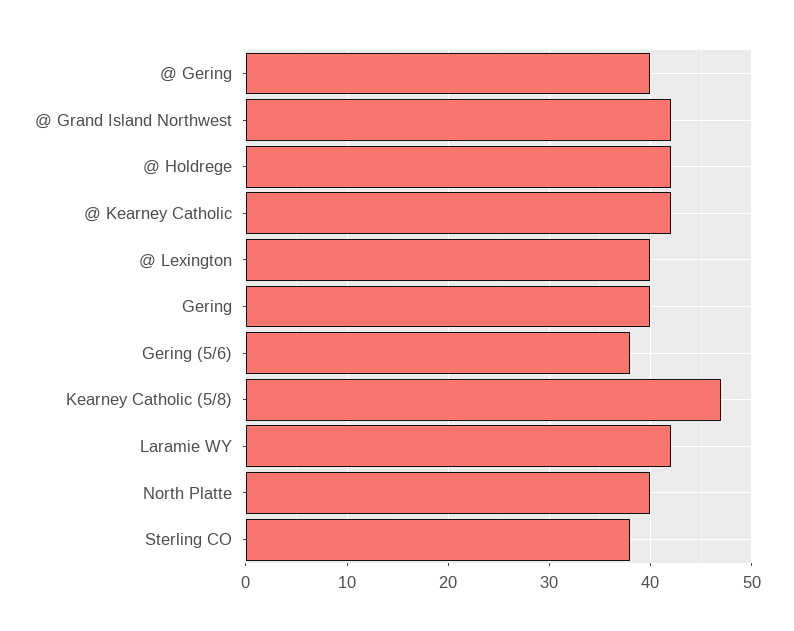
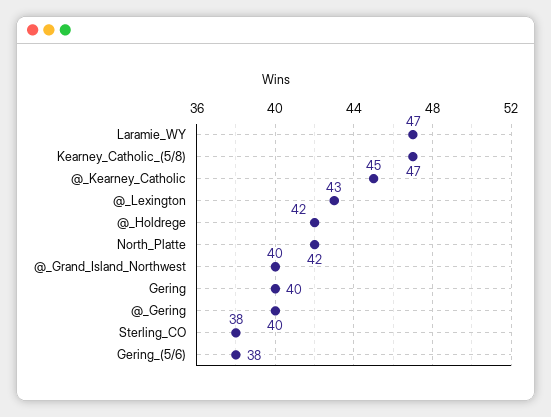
@ Grand Island Northwest: 42 -> 40
@ Kearney Catholic: 42 -> 45
@ Lexington: 40 -> 43
Laramie WY: 42 -> 47
North Platte: 40 -> 42

